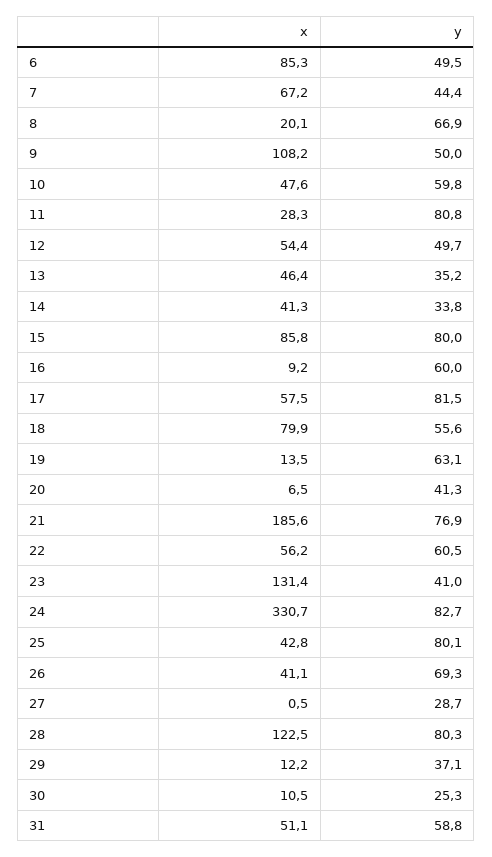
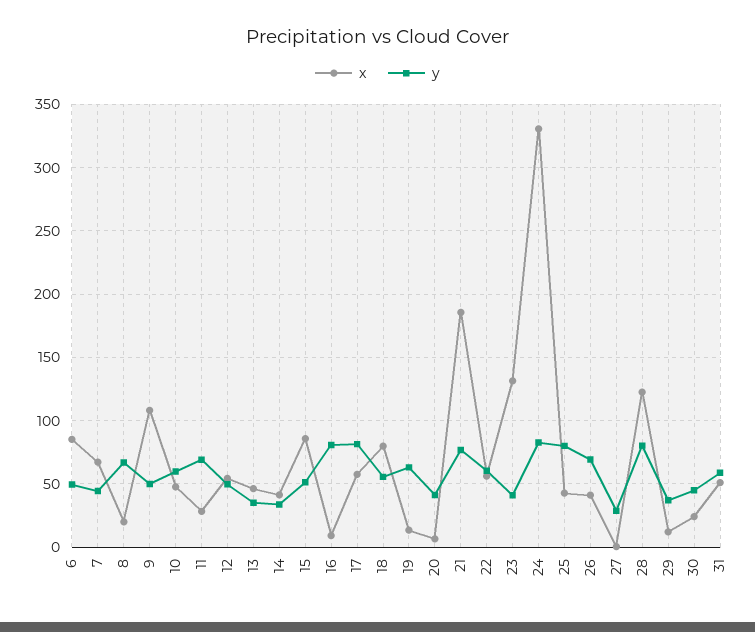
y, 11: 80.8 -> 70
y, 15: 80 -> 50
y, 16: 60 -> 80
x, 30: 10.5 -> 25
y, 30: 25.3 -> 45

